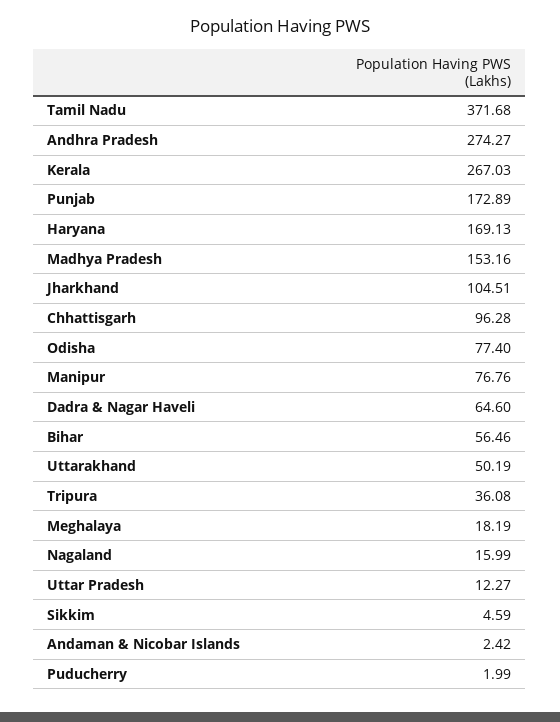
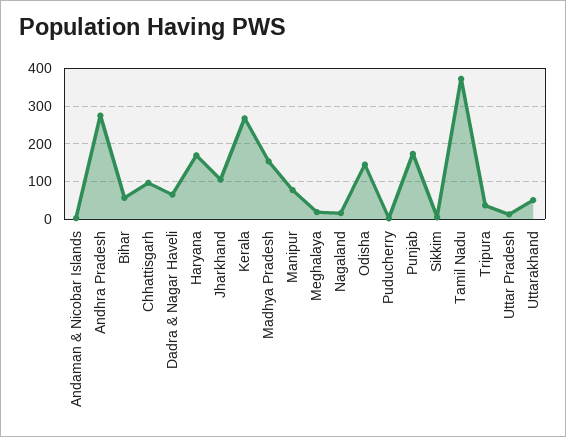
Odisha: 77.4 -> 140

